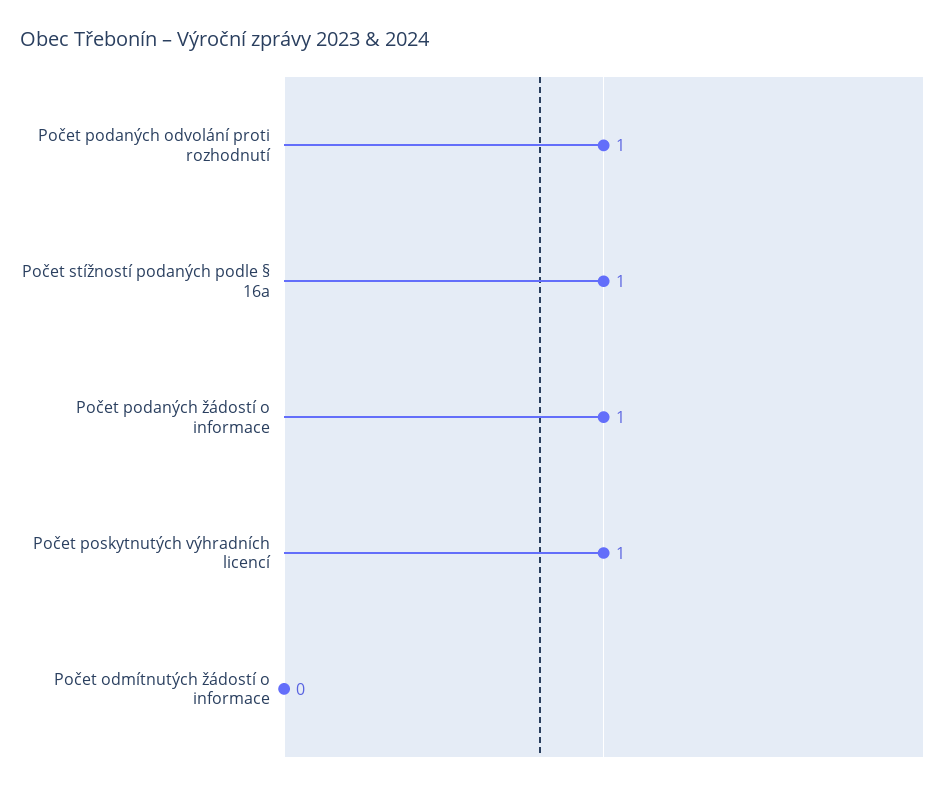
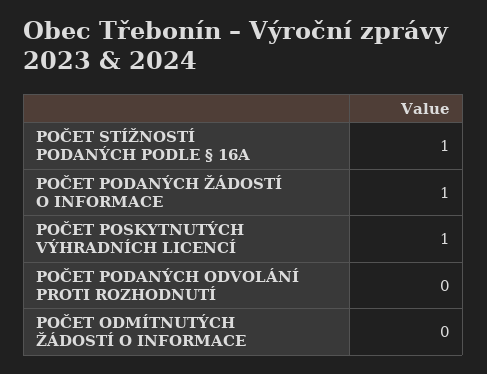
Počet podaných odvolání proti rozhodnutí: 1 -> 0

